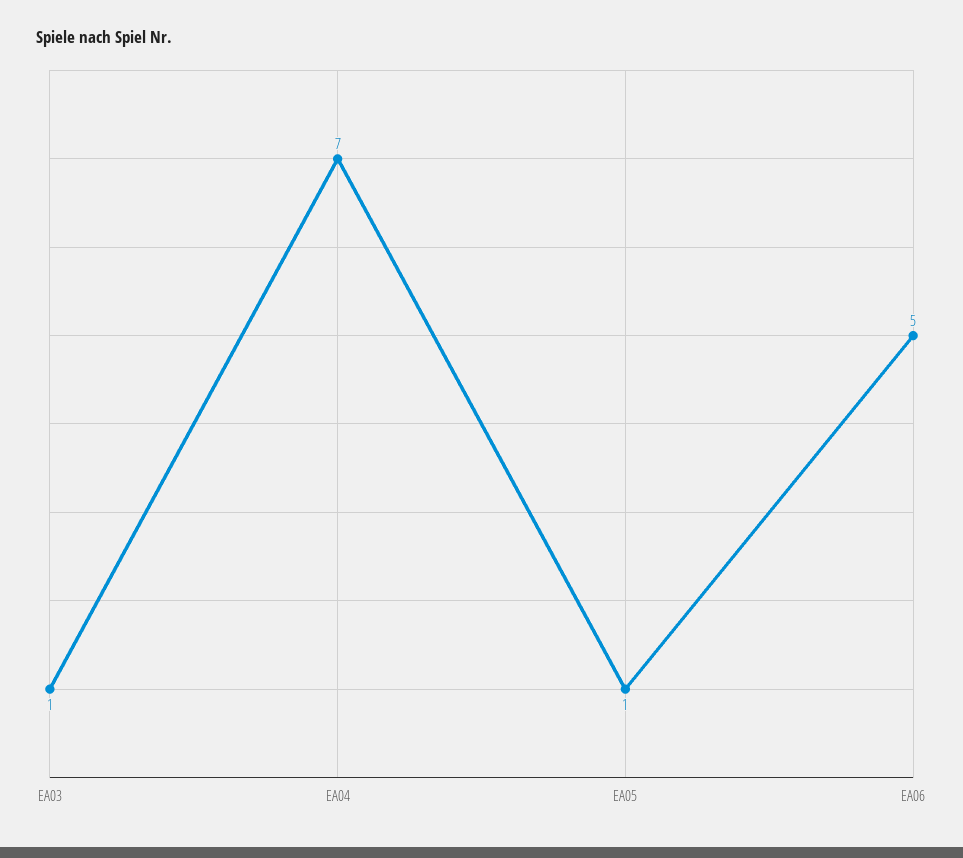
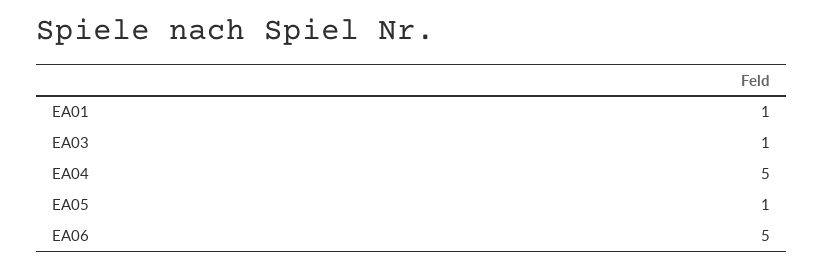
EA04: 7 -> 5
EA01: none -> 1

